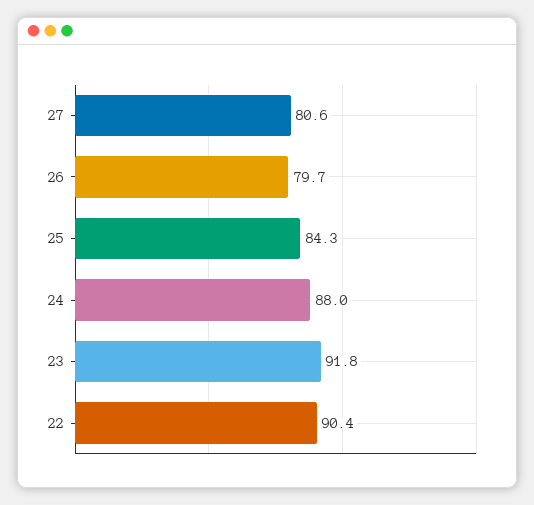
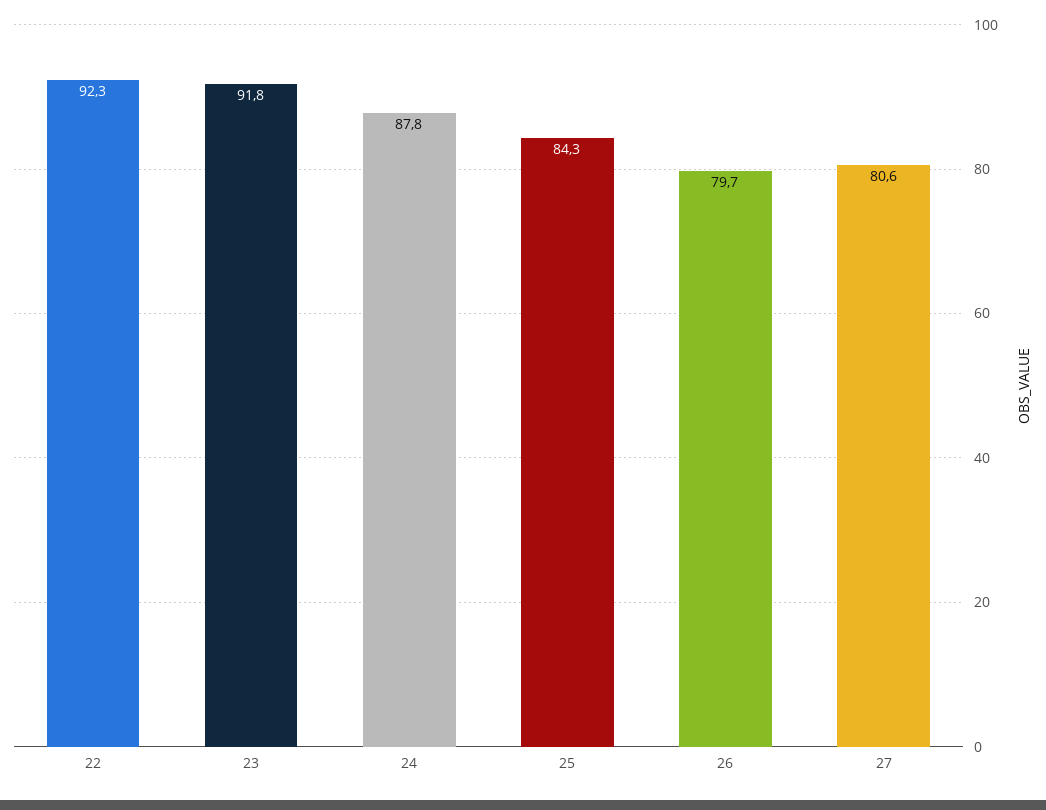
24: 88 -> 87.8
22: 90.4 -> 92.3

